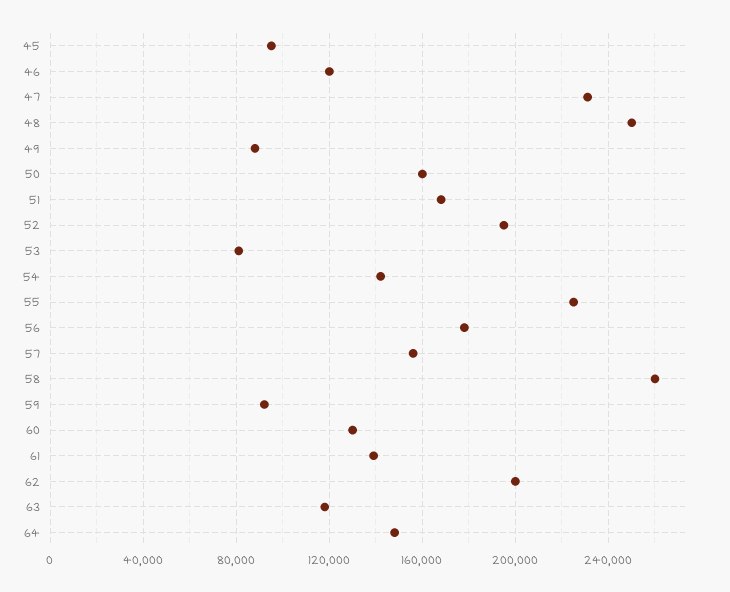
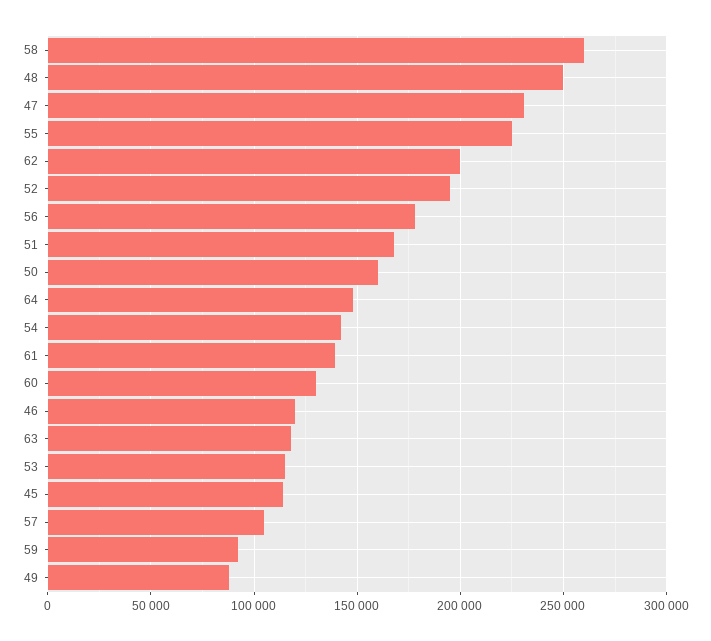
45: 95000 -> 115000
53: 80000 -> 115000
57: 155000 -> 105000

